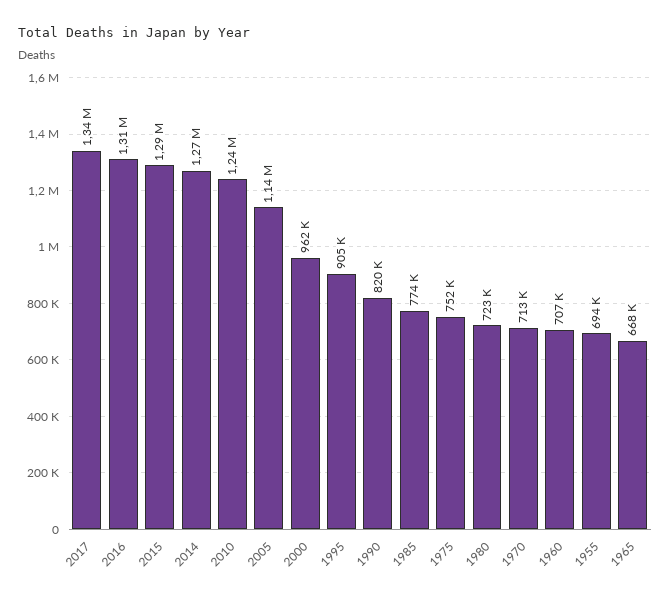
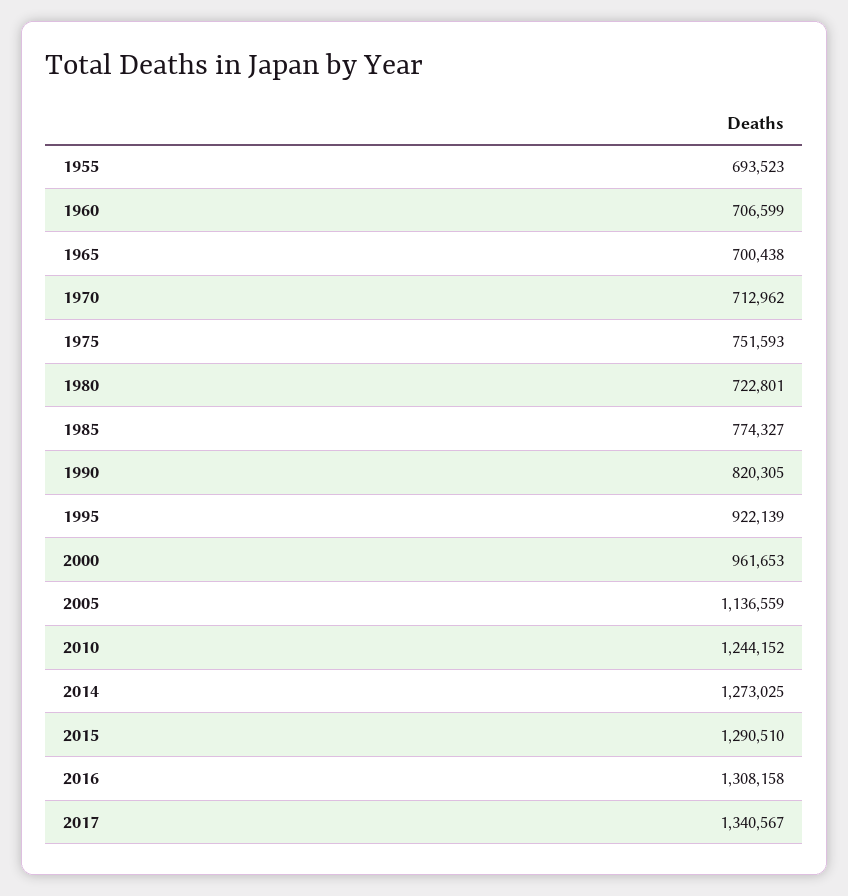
1995: 905000 -> 922139
1965: 668000 -> 700438

